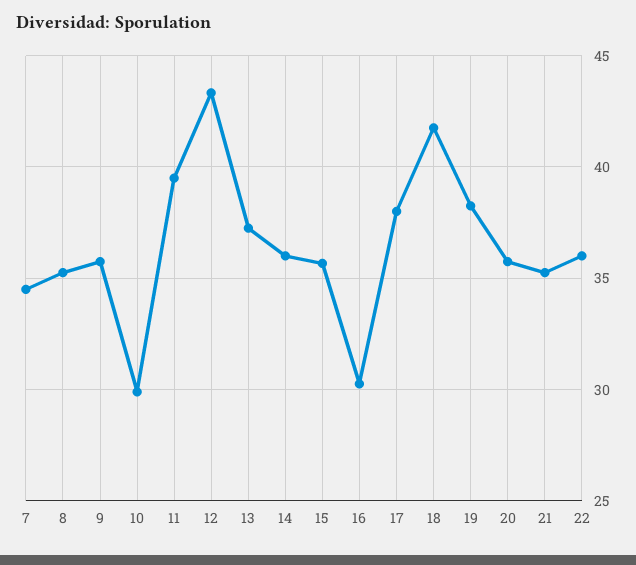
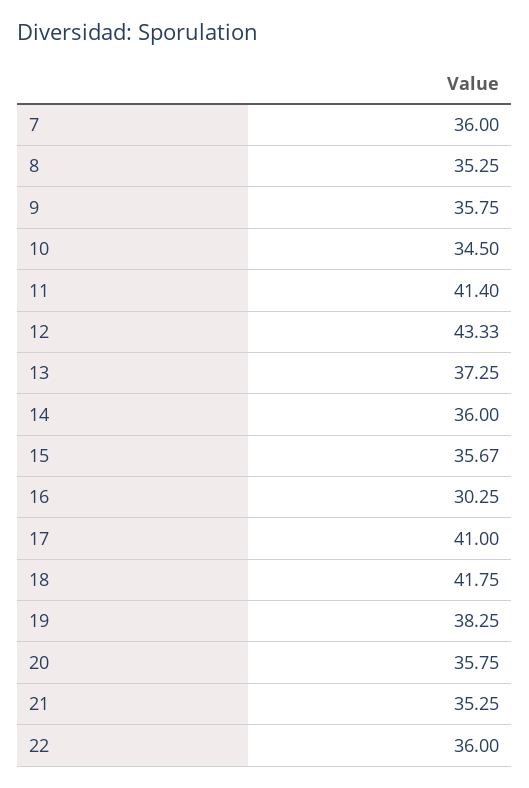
7: 34.5 -> 36
10: 30 -> 34.5
11: 39.5 -> 41.4
17: 38 -> 41

